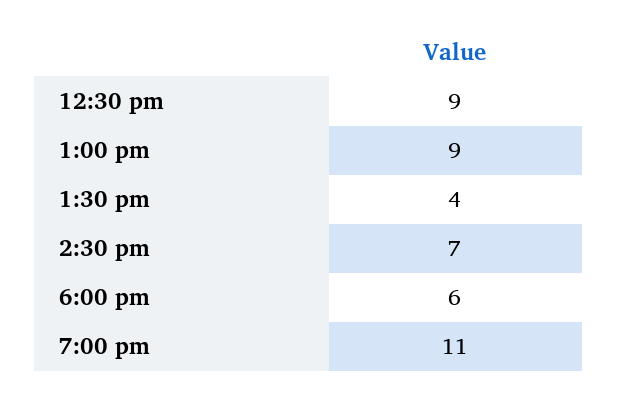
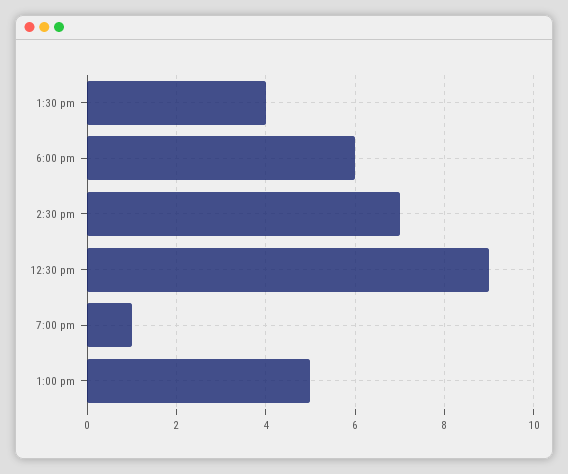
1:00 pm: 9 -> 5
7:00 pm: 11 -> 1

